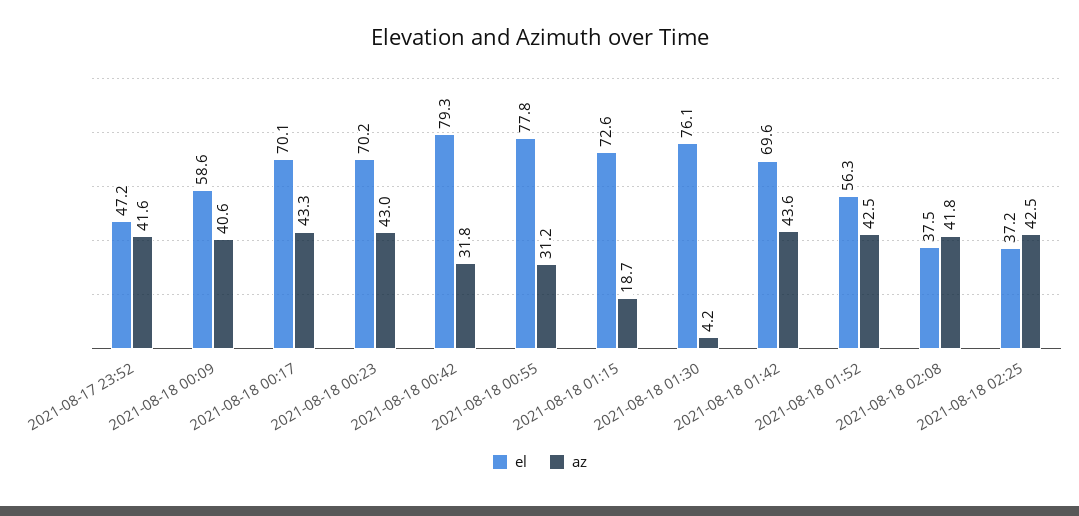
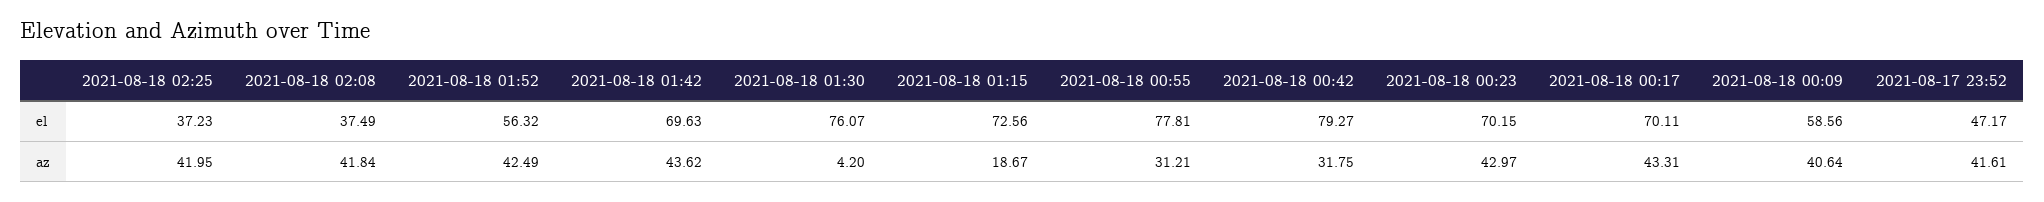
az, 2021-08-18 02:25: 42.5 -> 41.95

